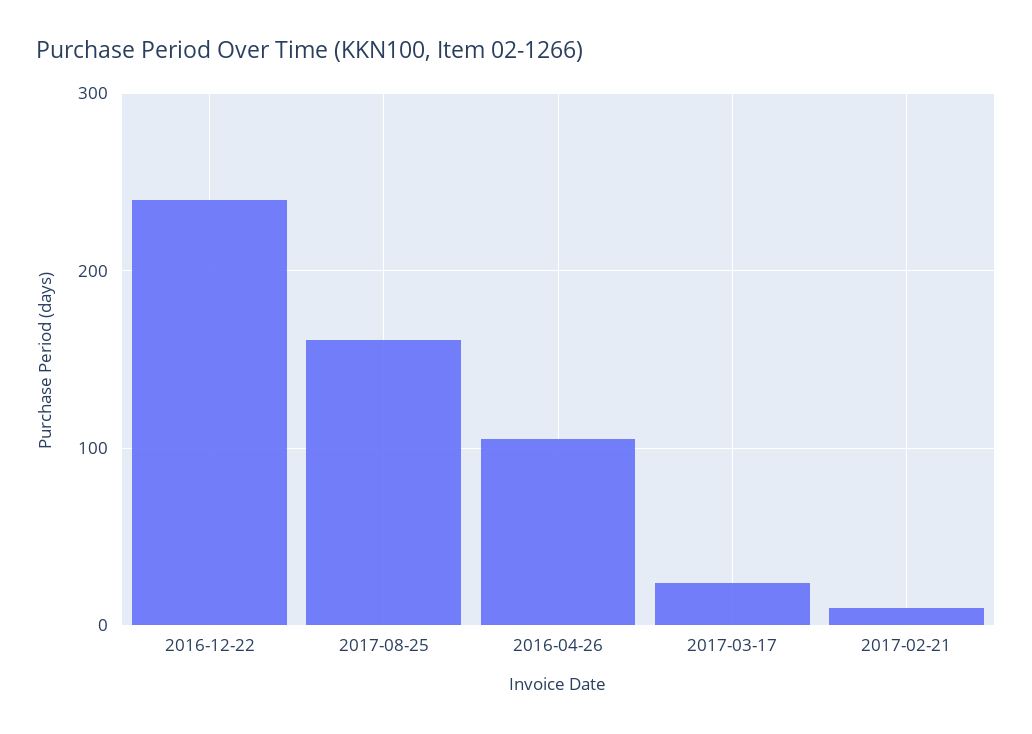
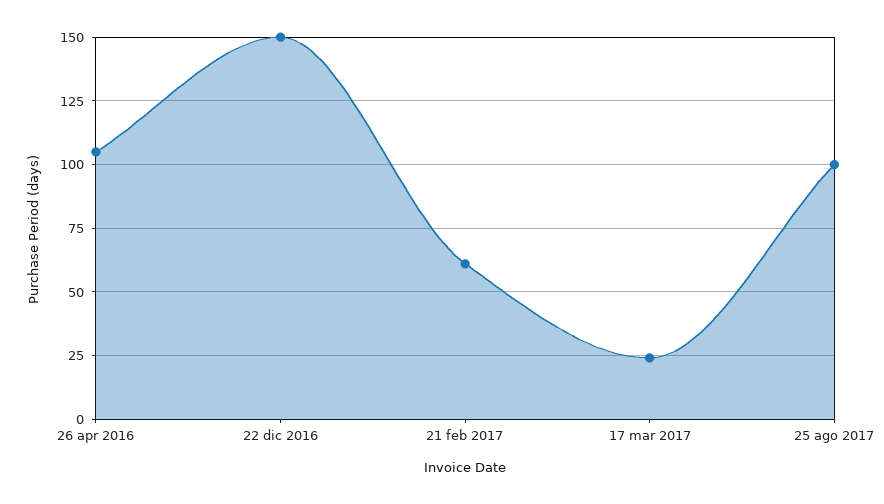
2016-12-22: 240 -> 150
2017-08-25: 160 -> 100
2017-02-21: 10 -> 60

